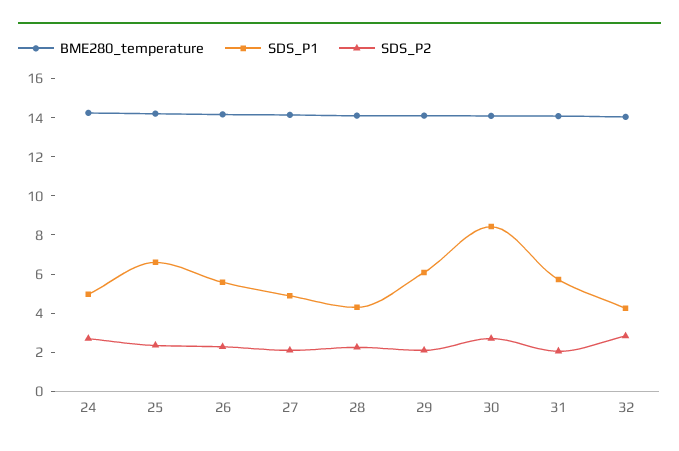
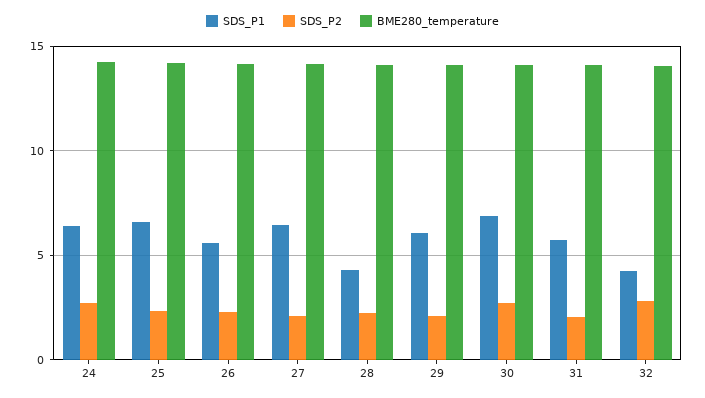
SDS_P1, 24: 5 -> 6.5
SDS_P1, 27: 5 -> 6.5
SDS_P1, 30: 8.5 -> 7

